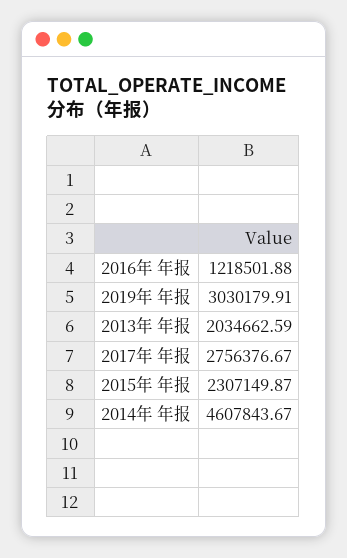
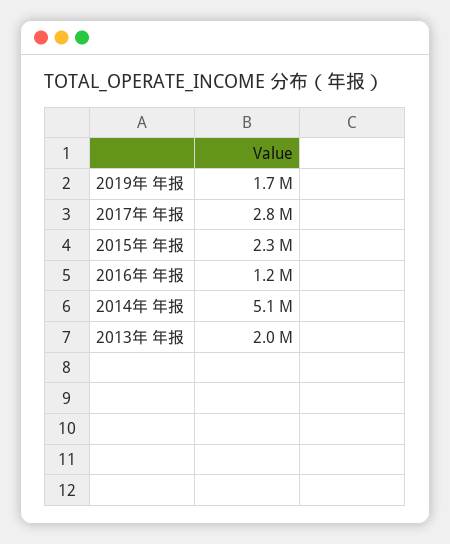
2019年 年报: 3030179.91 -> 1700000
2014年 年报: 4607843.67 -> 5100000

